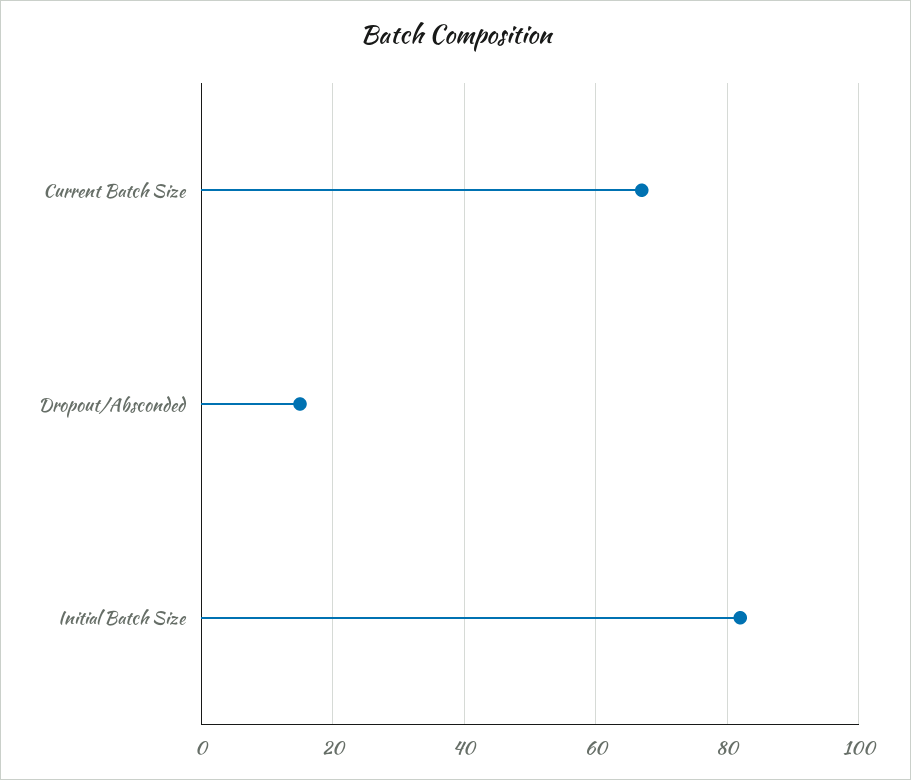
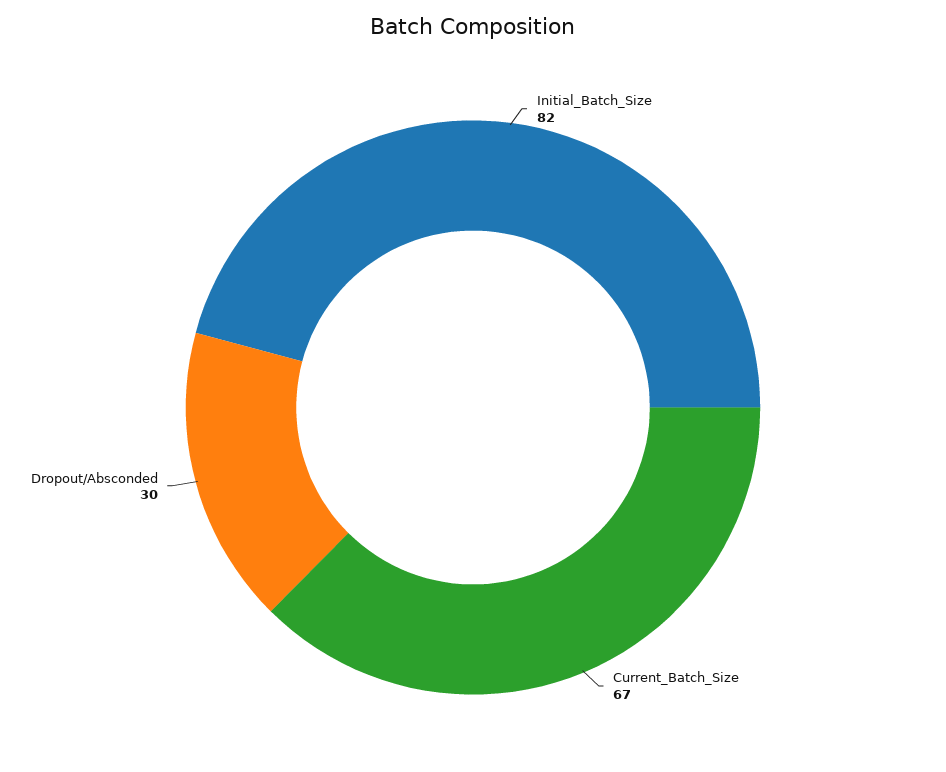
Dropout/Absconded: 15 -> 30

